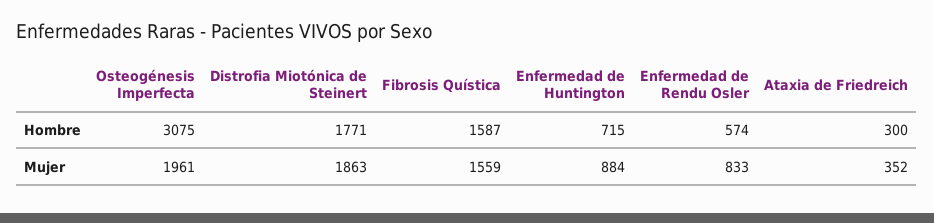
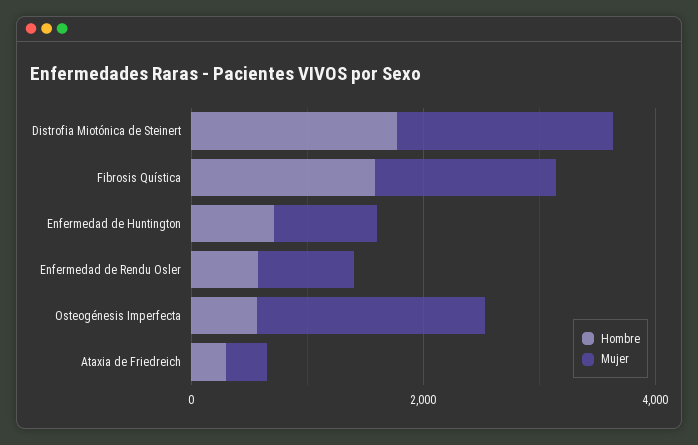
Hombre, Osteogénesis Imperfecta: 3075 -> 500

